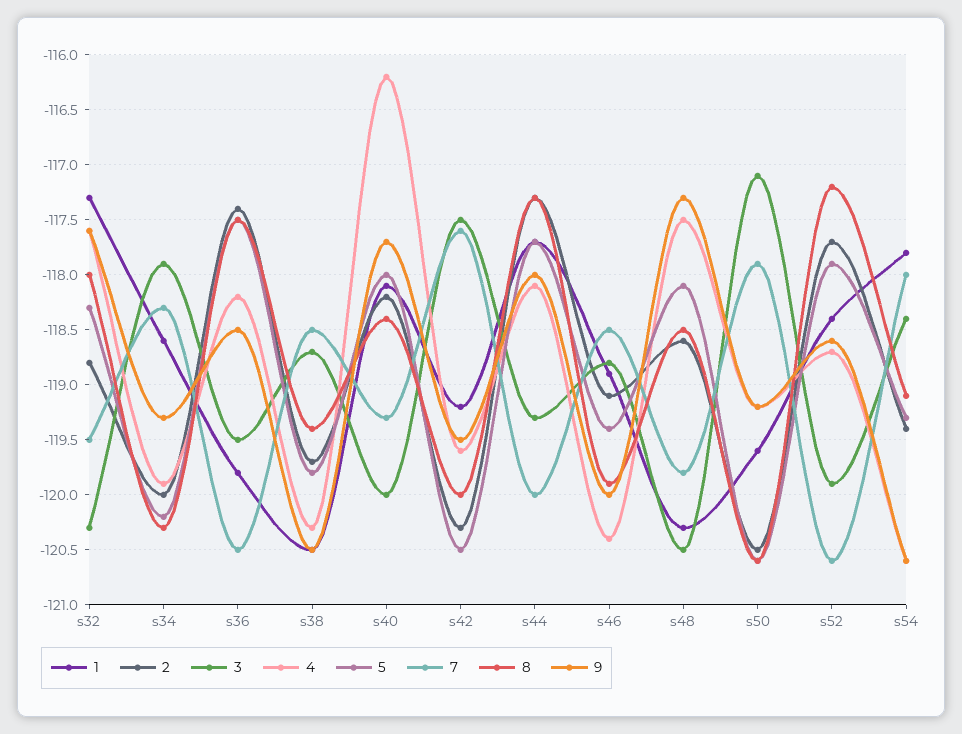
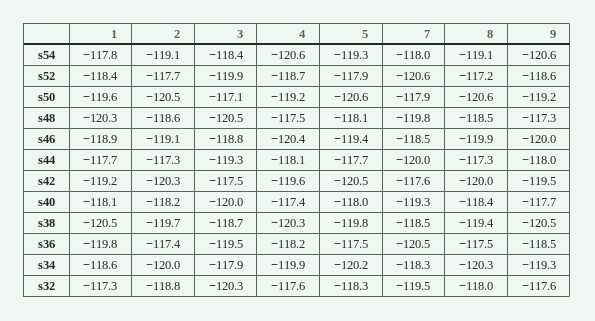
4, s40: -116.2 -> -117.4
2, s54: -119.4 -> -119.1

